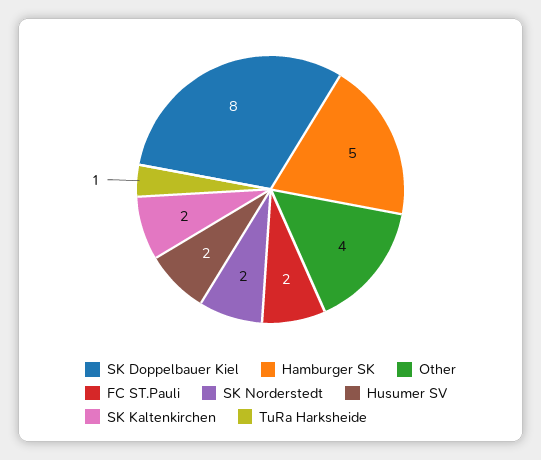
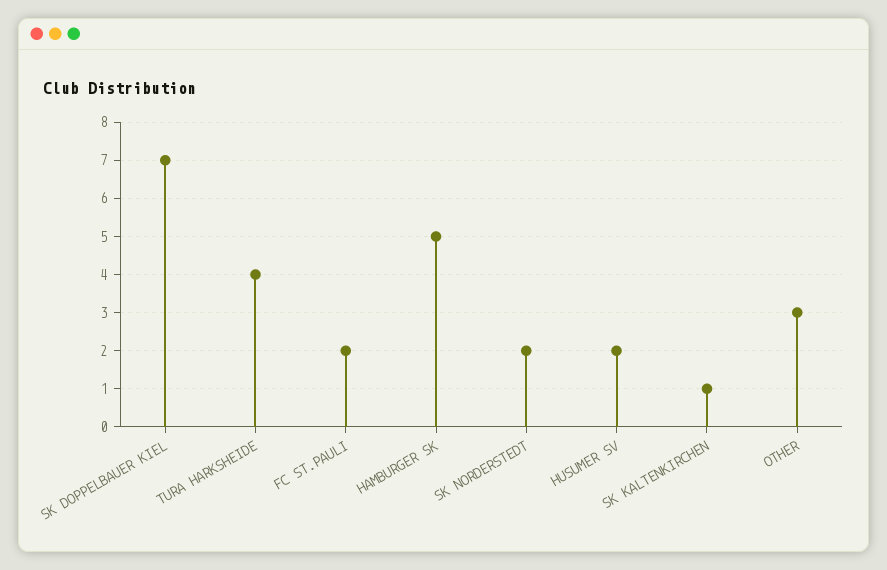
SK Doppelbauer Kiel: 8 -> 7
Other: 4 -> 3
SK Kaltenkirchen: 2 -> 1
TuRa Harksheide: 1 -> 4

